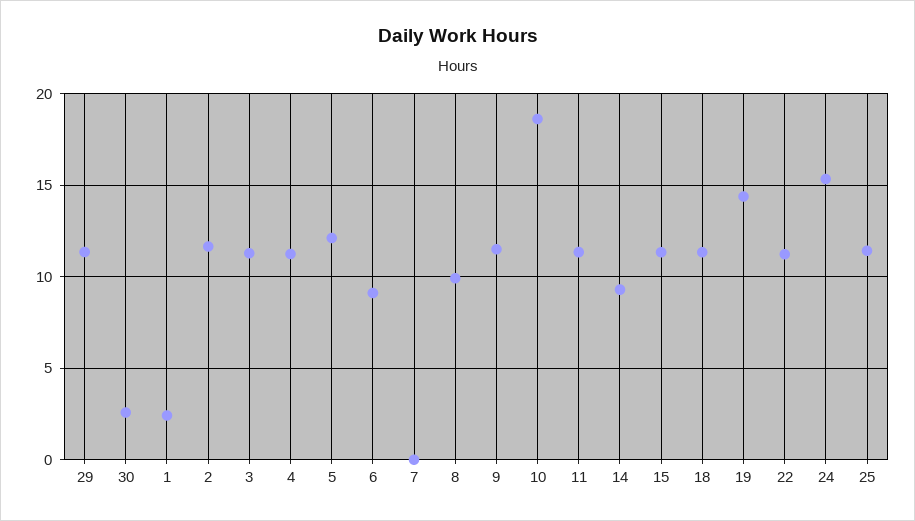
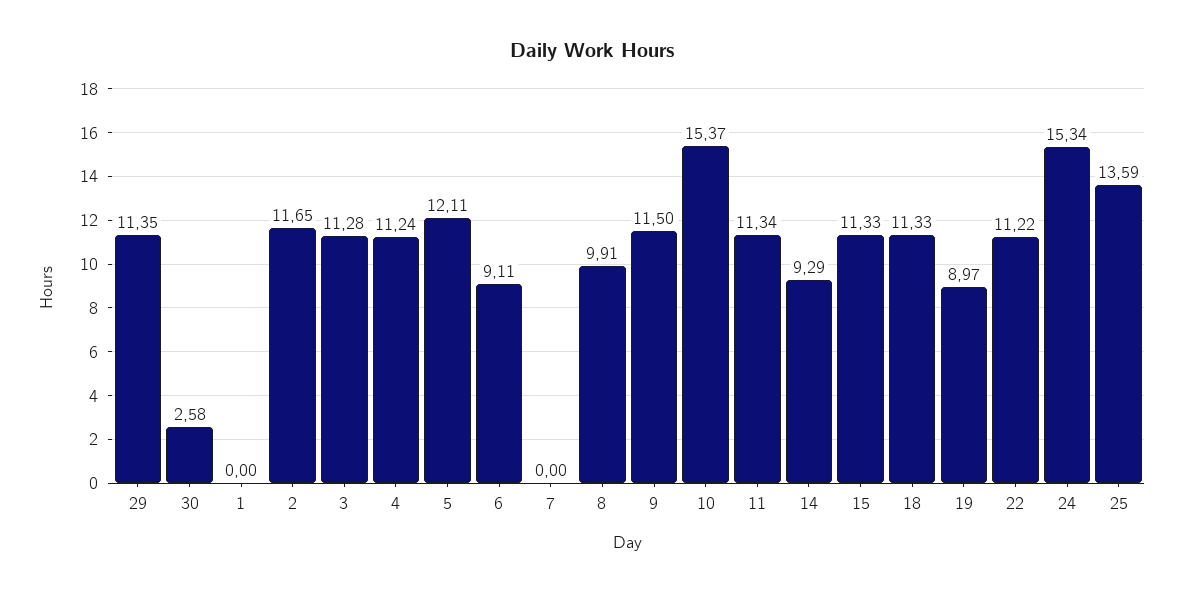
1: 2.5 -> 0
10: 18.5 -> 15.37
19: 14.5 -> 8.97
25: 11.5 -> 13.59

